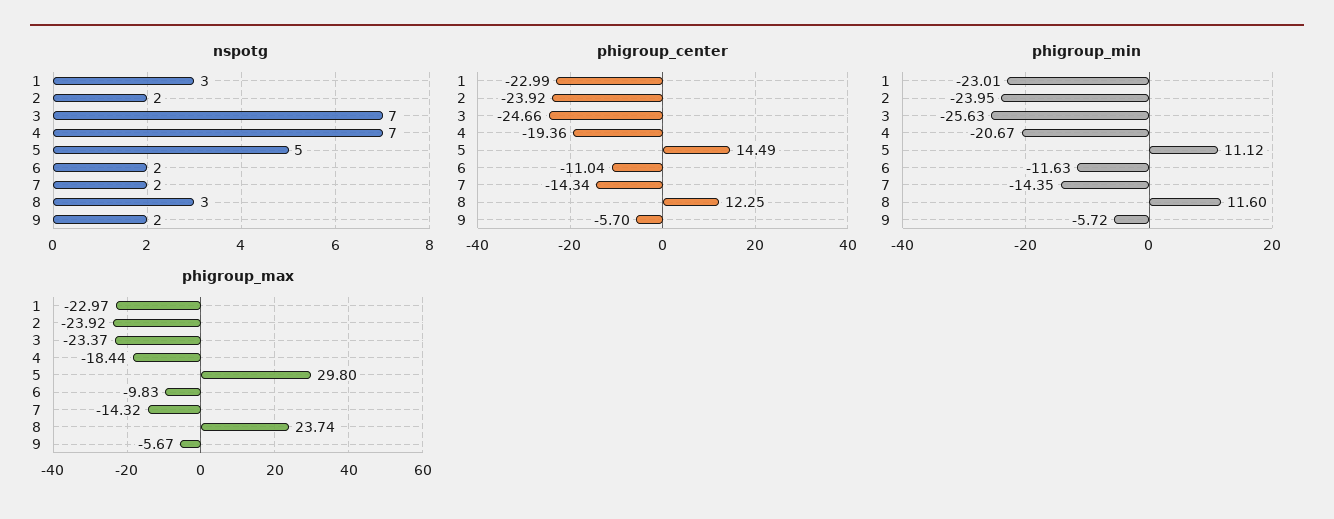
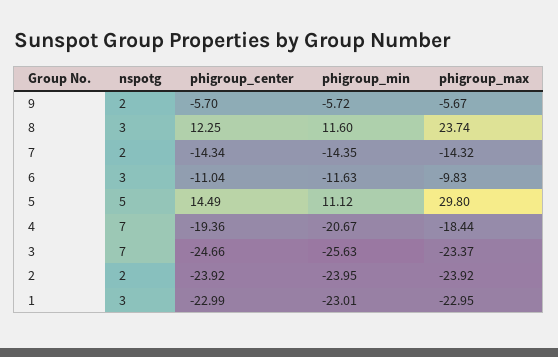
nspotg, 6: 2 -> 3
phigroup_max, 1: -22.97 -> -22.95

